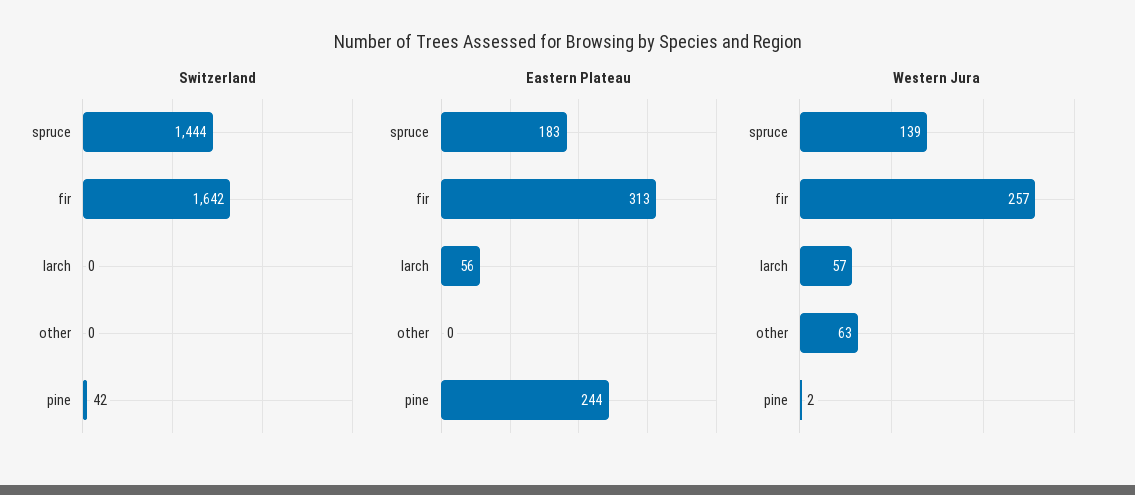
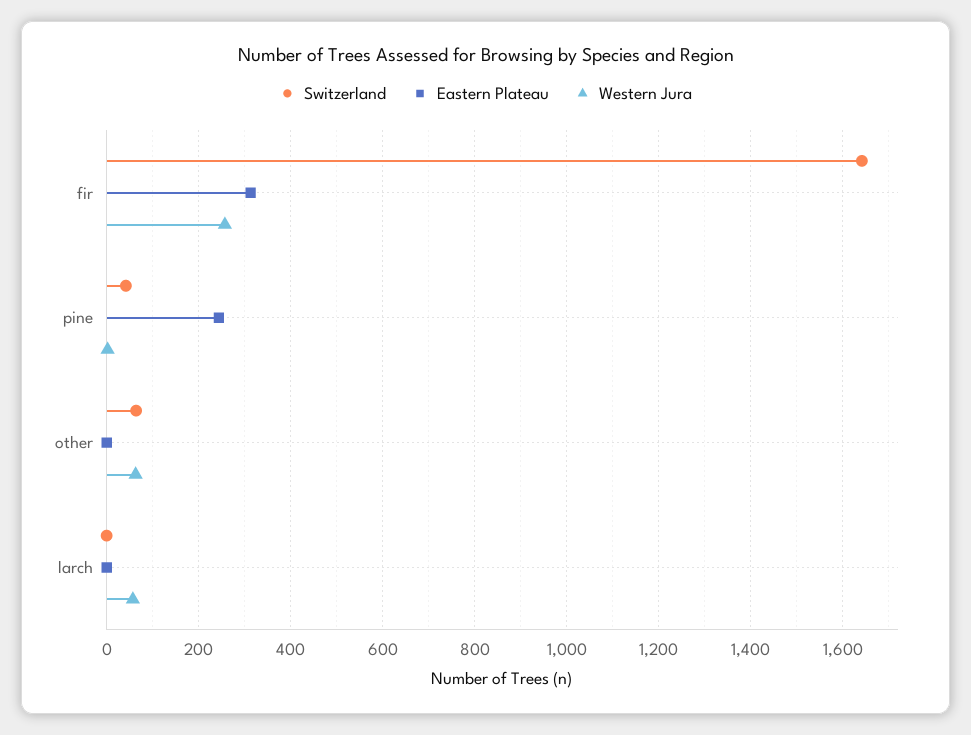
Switzerland, spruce: 1444 -> none
Switzerland, other: 0 -> 60
Eastern Plateau, spruce: 183 -> none
Eastern Plateau, larch: 56 -> 0
Western Jura, spruce: 139 -> none

